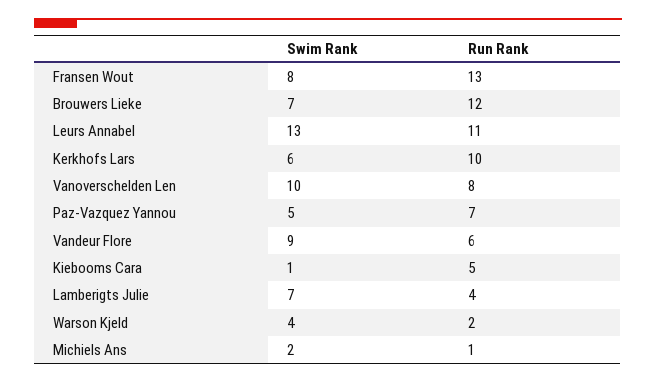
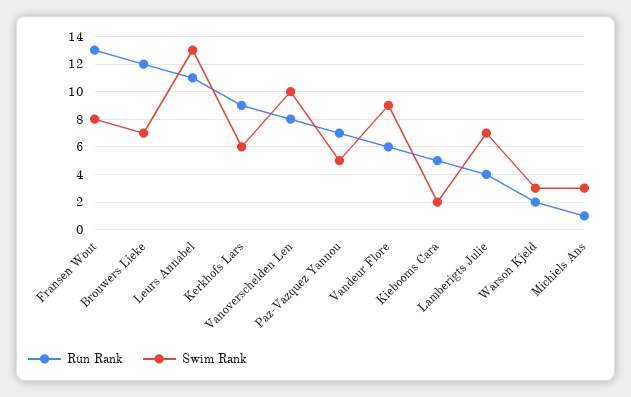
Run Rank, Kerkhofs Lars: 10 -> 9
Swim Rank, Kiebooms Cara: 1 -> 2
Swim Rank, Warson Kjeld: 4 -> 3
Swim Rank, Michiels Ans: 2 -> 3

